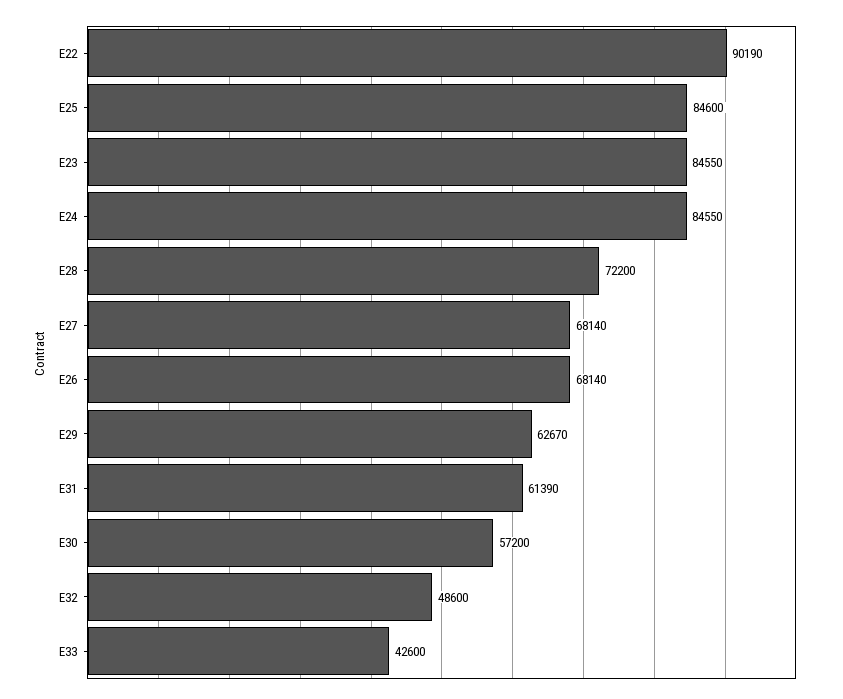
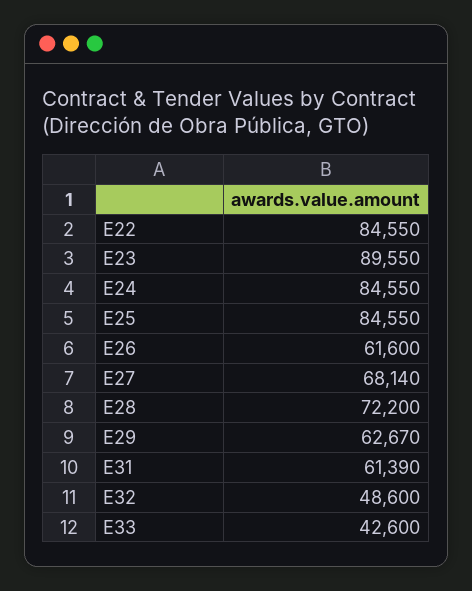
E22: 90190 -> 84550
E25: 84600 -> 84550
E23: 84550 -> 89550
E26: 68140 -> 61600
E30: 57200 -> none

